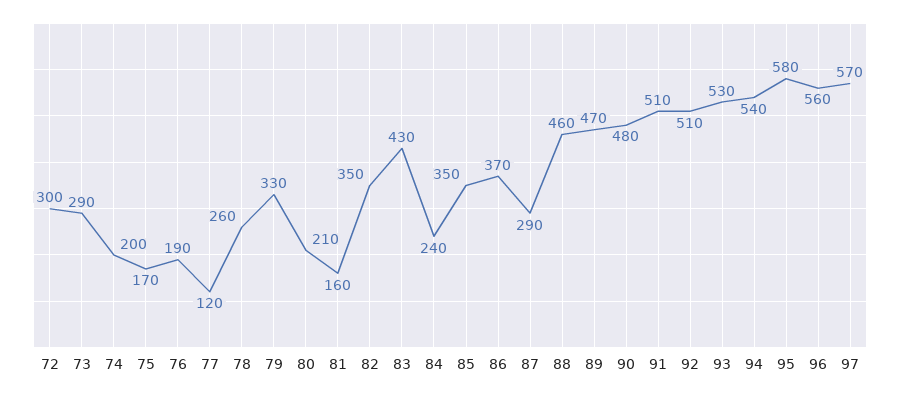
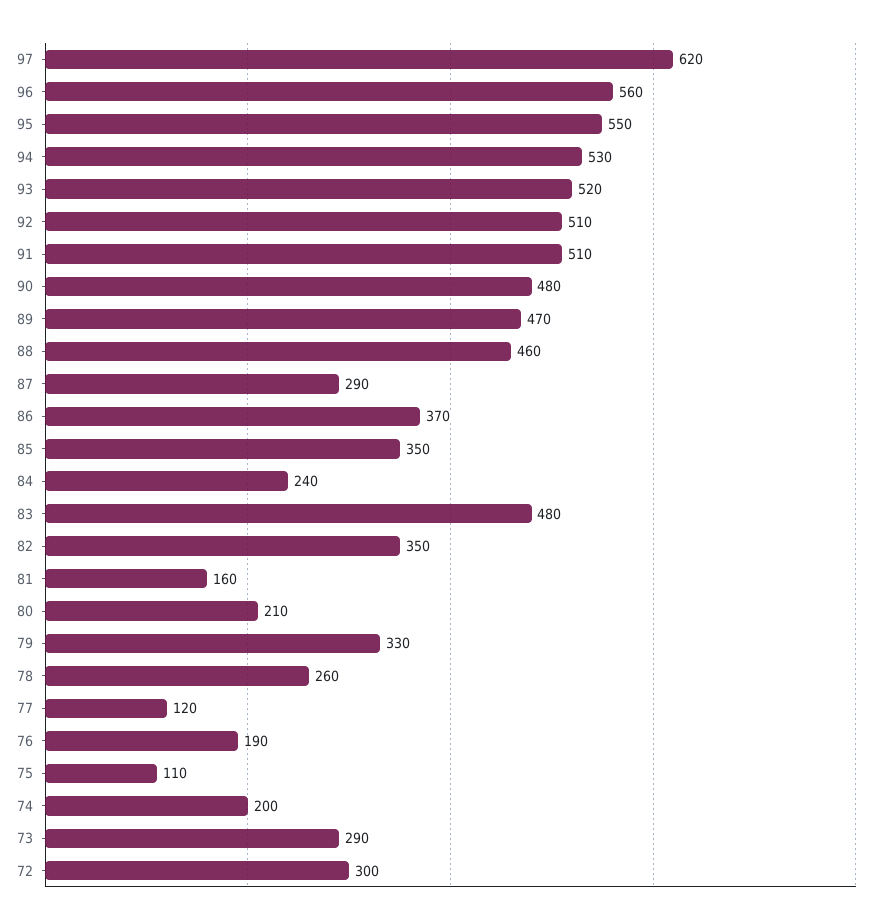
75: 170 -> 110
83: 430 -> 480
93: 530 -> 520
94: 540 -> 530
95: 580 -> 550
97: 570 -> 620

